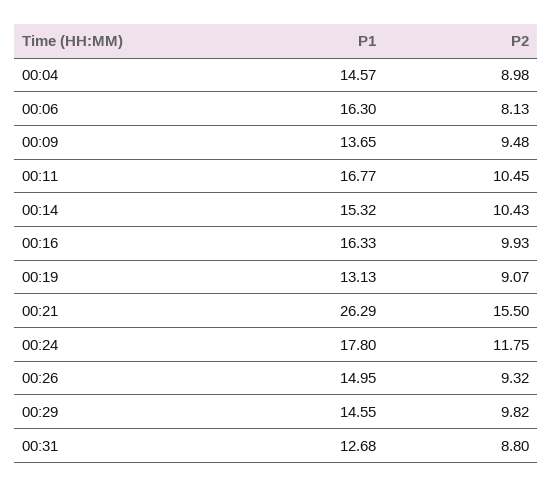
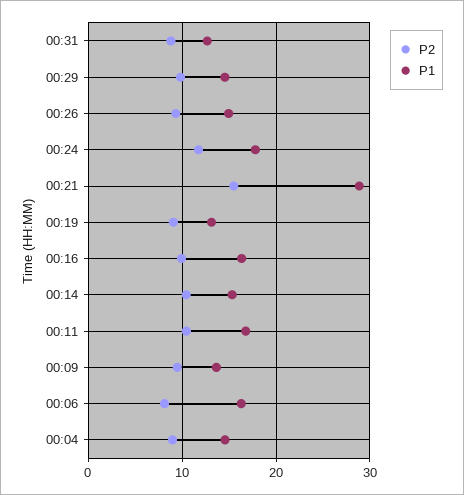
P1, 00:21: 26.29 -> 29

